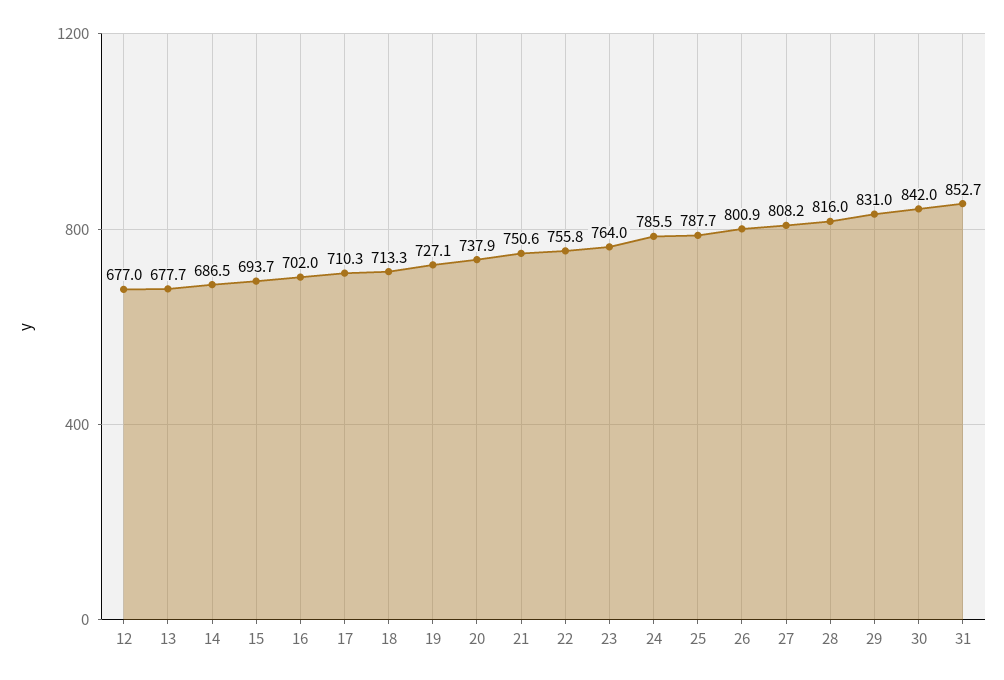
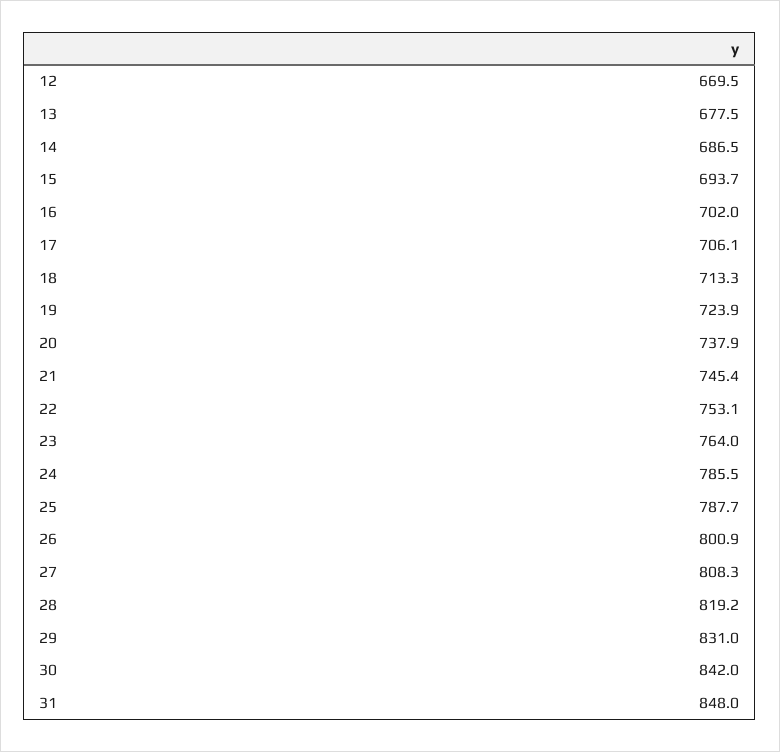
12: 677 -> 669.5
13: 677.7 -> 677.5
17: 710.3 -> 706.1
19: 727.1 -> 723.9
21: 750.6 -> 745.4
22: 755.8 -> 753.1
27: 808.2 -> 808.3
28: 816 -> 819.2
31: 852.7 -> 848

